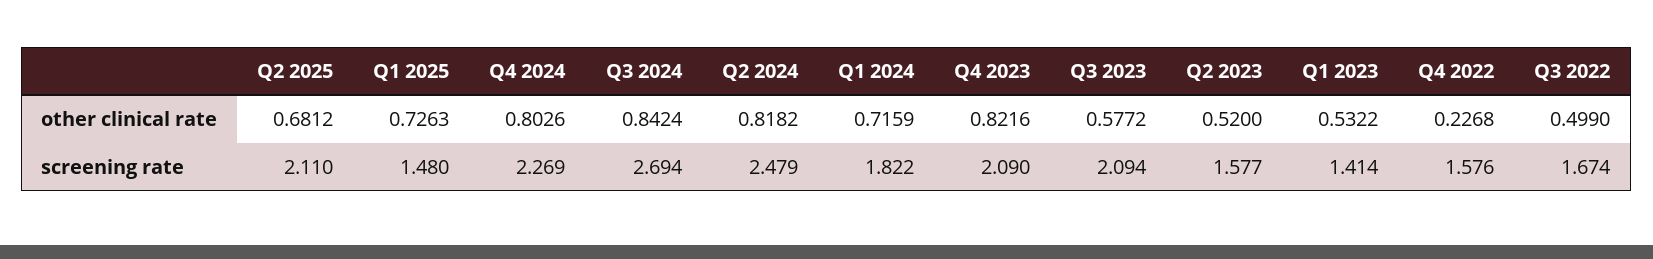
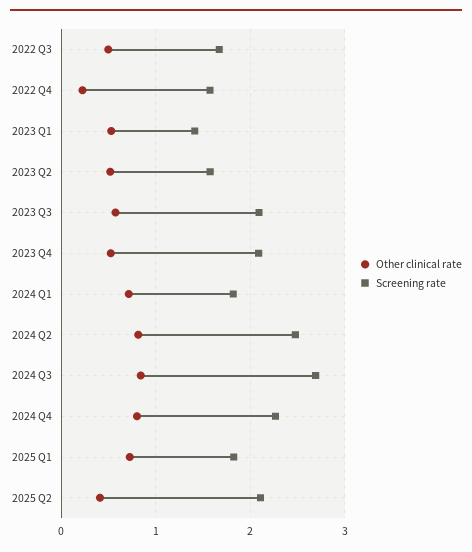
other clinical rate, Q2 2025: 0.6812 -> 0.4
other clinical rate, Q4 2023: 0.8216 -> 0.5
screening rate, Q1 2025: 1.48 -> 1.8

